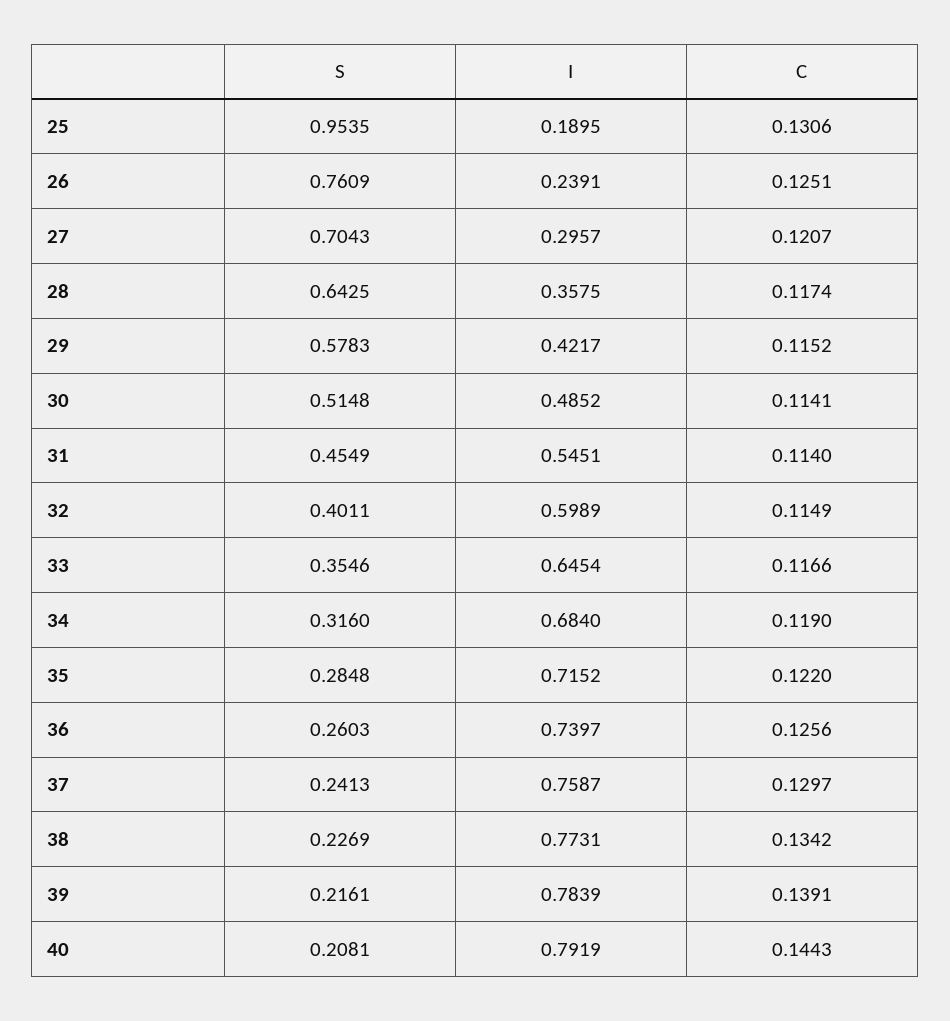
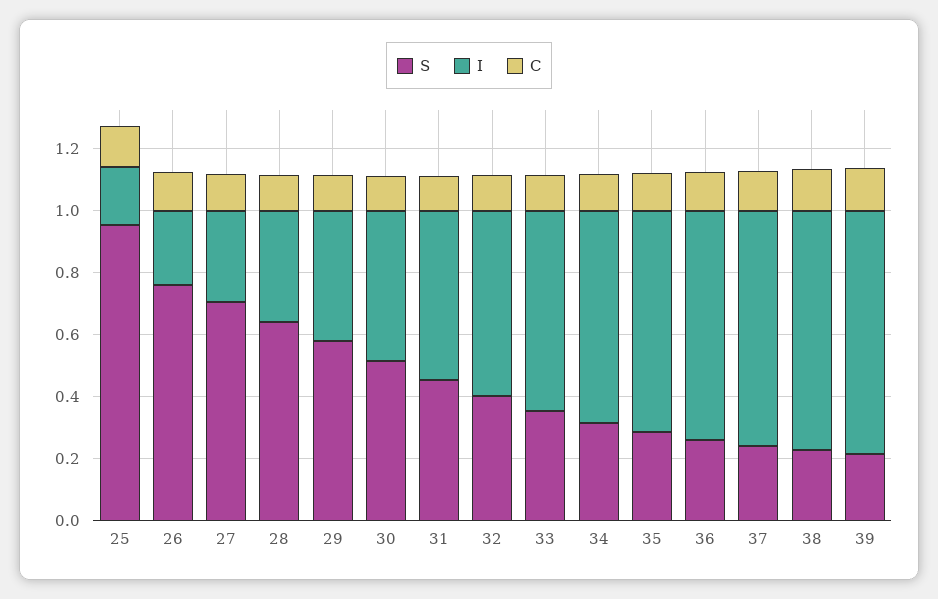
S, 40: 0.2081 -> none
I, 40: 0.7919 -> none
C, 40: 0.1443 -> none

